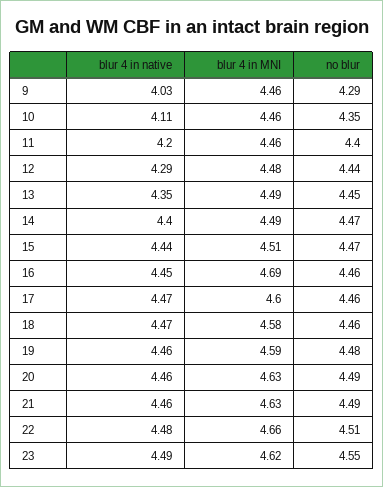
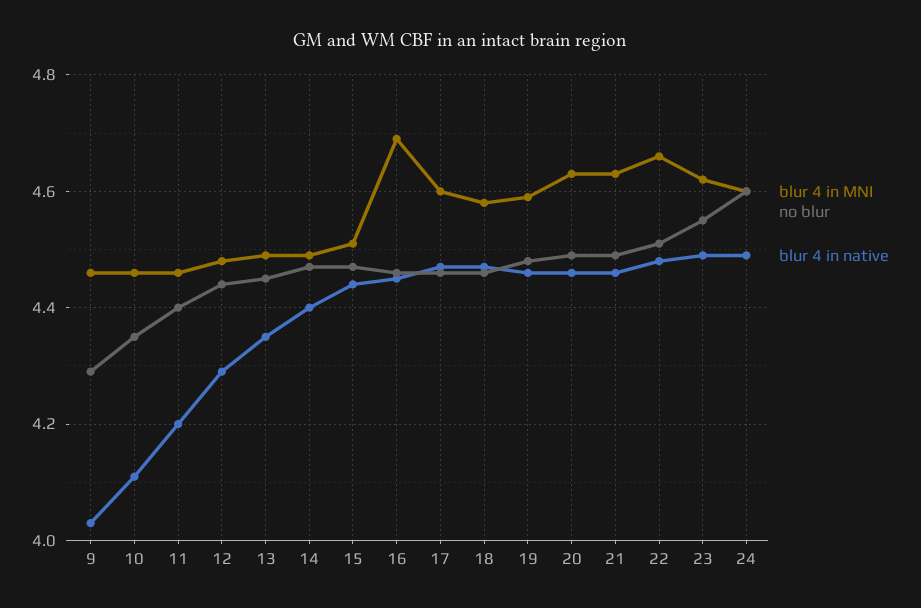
blur 4 in MNI, 24: none -> 4.6
no blur, 24: none -> 4.6
blur 4 in native, 24: none -> 4.5

